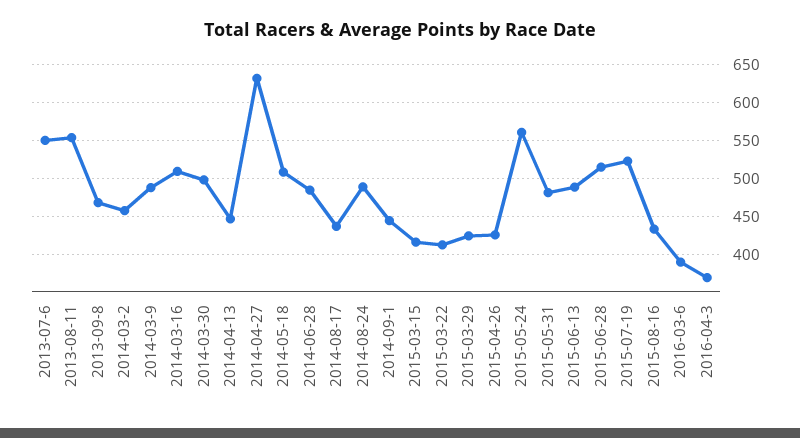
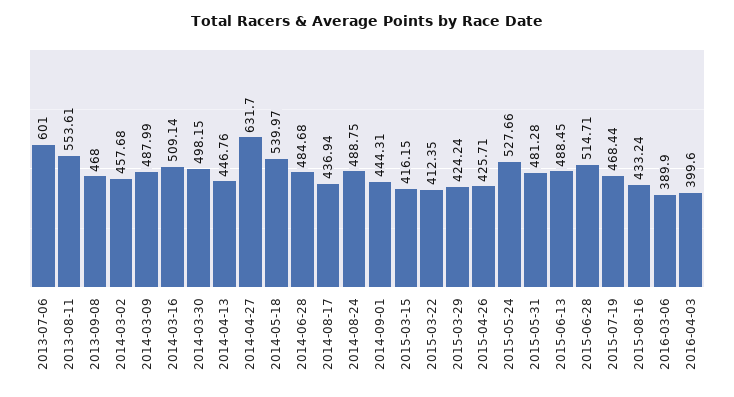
2013-07-6: 550 -> 601
2014-05-18: 510 -> 539.97
2015-05-24: 560 -> 527.66
2015-07-19: 520 -> 468.44
2016-04-3: 370 -> 399.6

